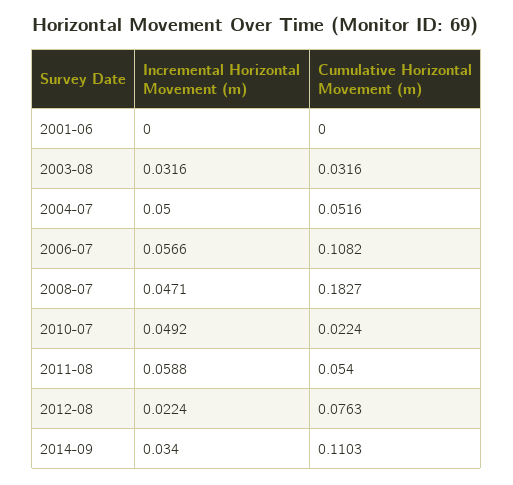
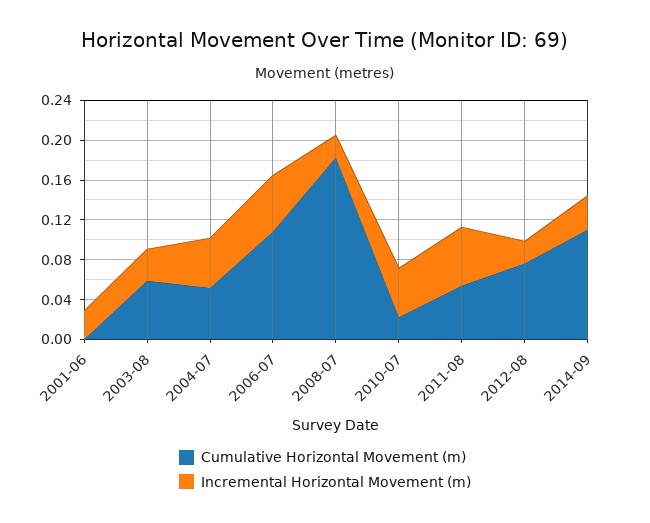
Incremental Horizontal Movement (m), 2001-06: 0 -> 0.03
Cumulative Horizontal Movement (m), 2003-08: 0.0316 -> 0.06
Incremental Horizontal Movement (m), 2008-07: 0.0471 -> 0.02

